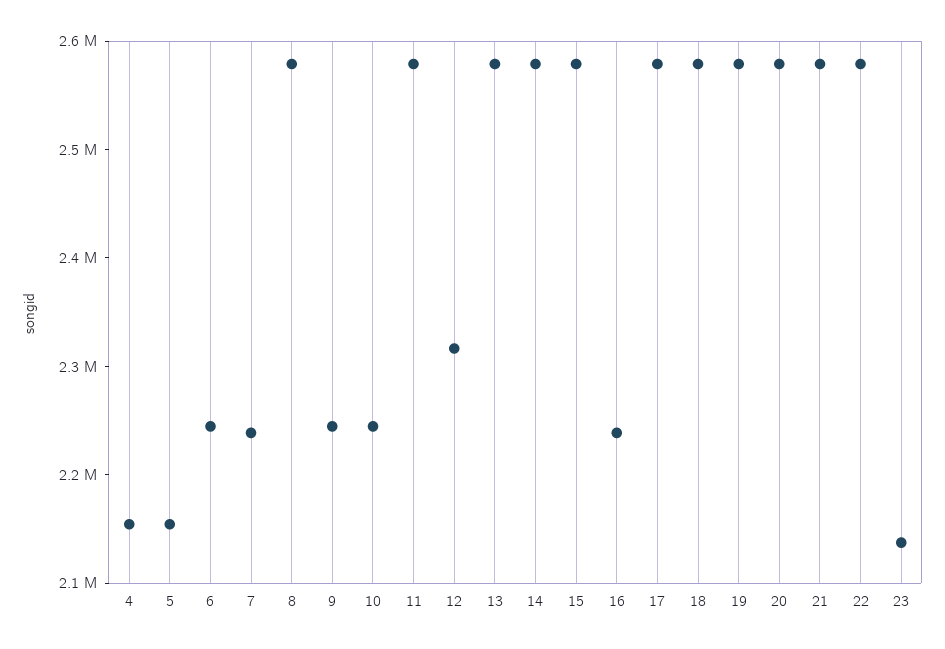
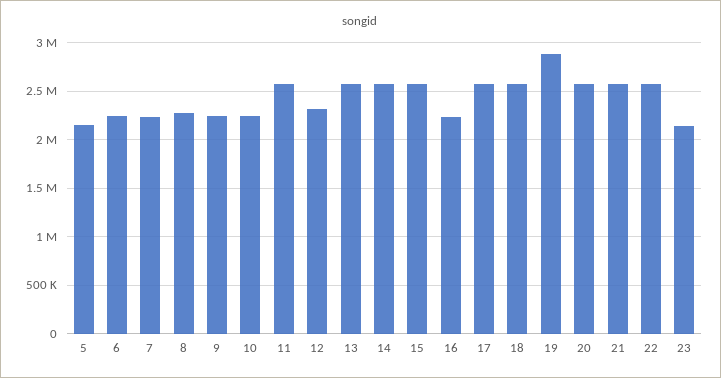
4: 2160000 -> none
8: 2580000 -> 2300000
19: 2580000 -> 2900000

